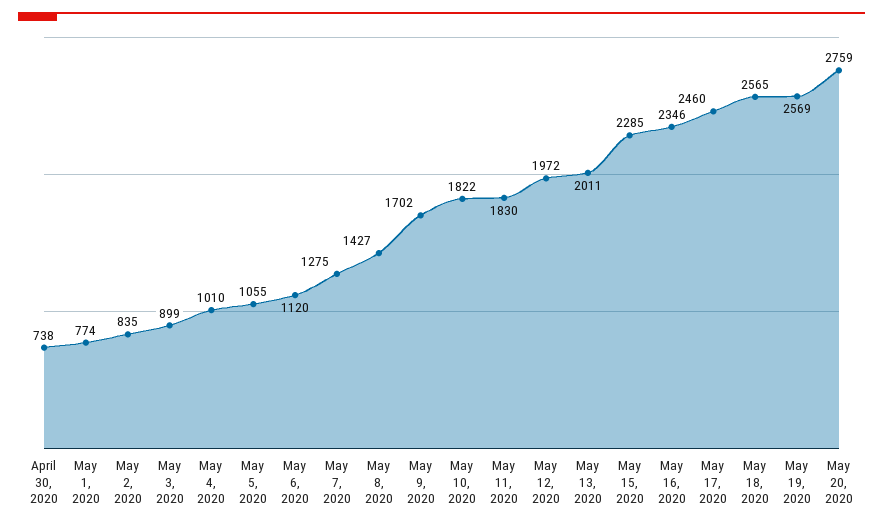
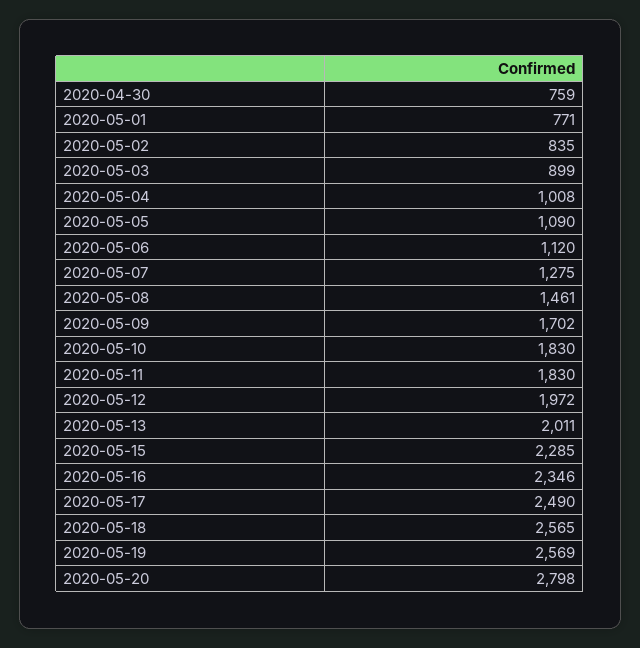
April 30, 2020: 738 -> 759
May 1, 2020: 774 -> 771
May 4, 2020: 1010 -> 1008
May 5, 2020: 1055 -> 1090
May 8, 2020: 1427 -> 1461
May 10, 2020: 1822 -> 1830
May 17, 2020: 2460 -> 2490
May 20, 2020: 2759 -> 2798

